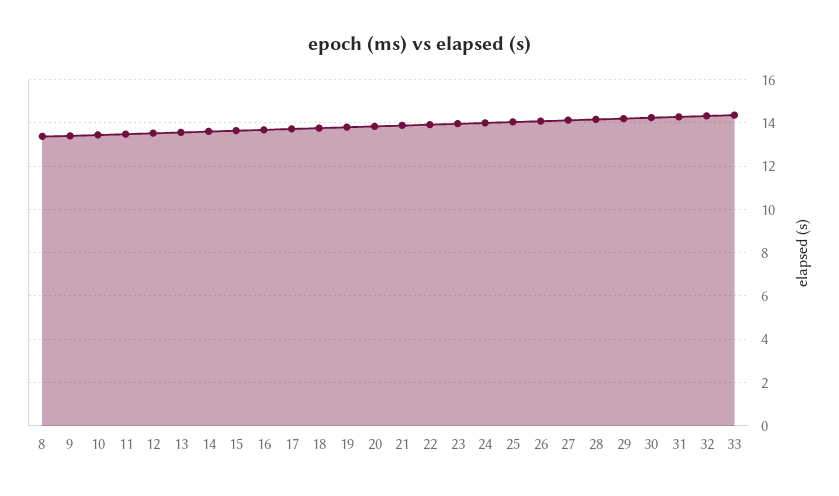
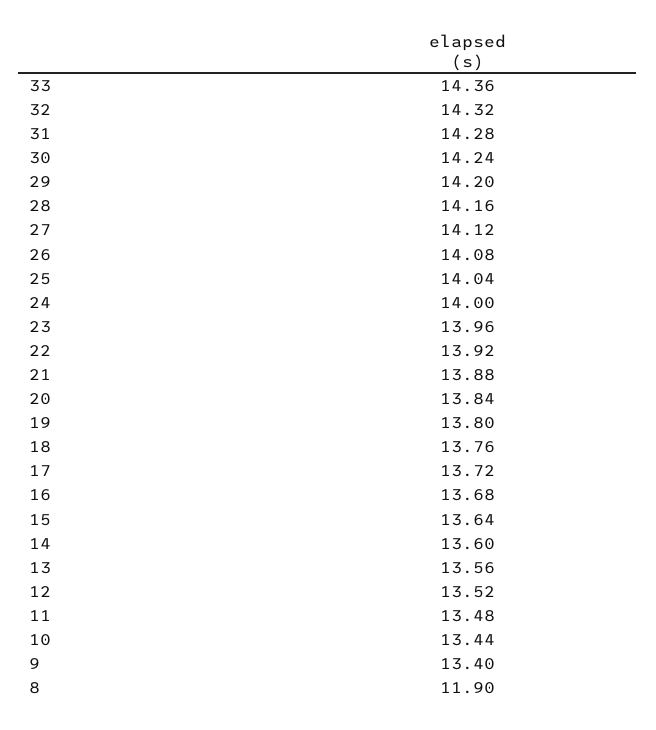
8: 13.5 -> 11.9

